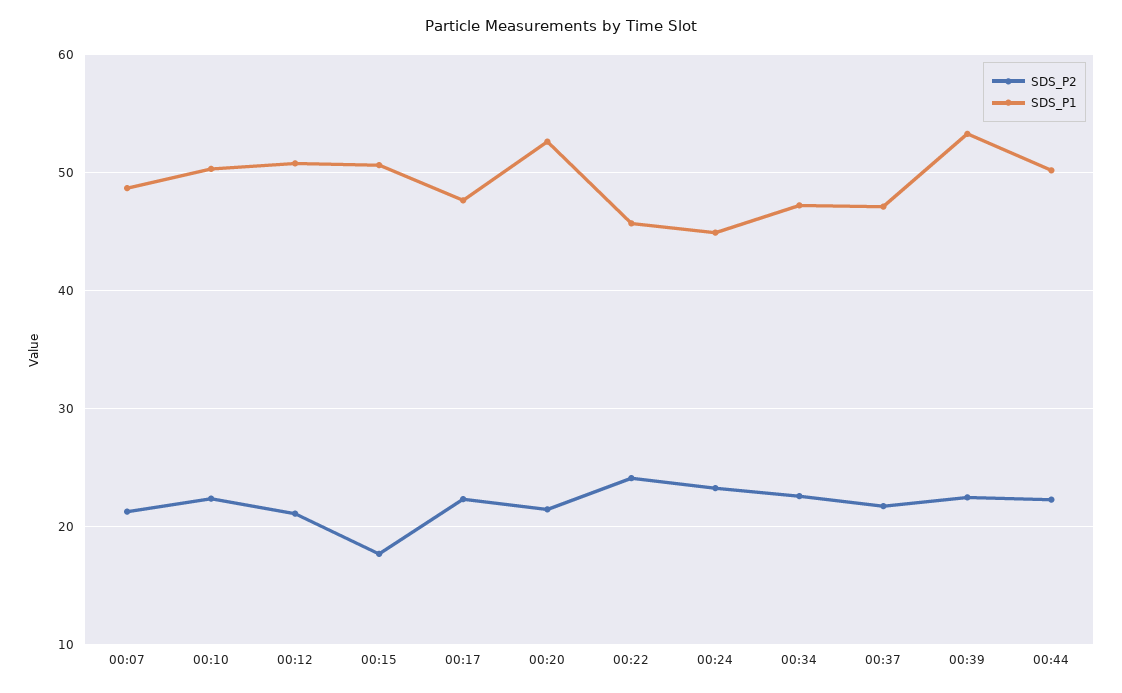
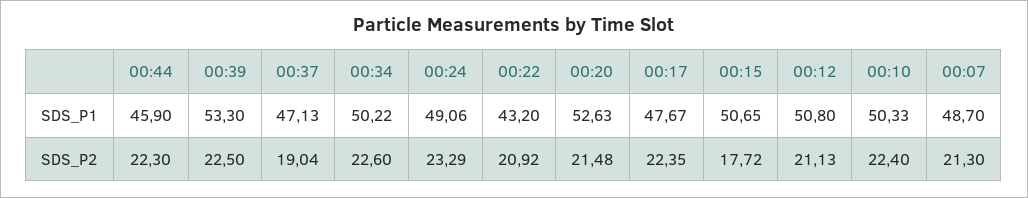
SDS_P2, 00:22: 24 -> 20.92
SDS_P1, 00:22: 46 -> 43.2
SDS_P1, 00:24: 45 -> 49.06
SDS_P1, 00:34: 47 -> 50.22
SDS_P2, 00:37: 22 -> 19.04
SDS_P1, 00:44: 50 -> 45.9

